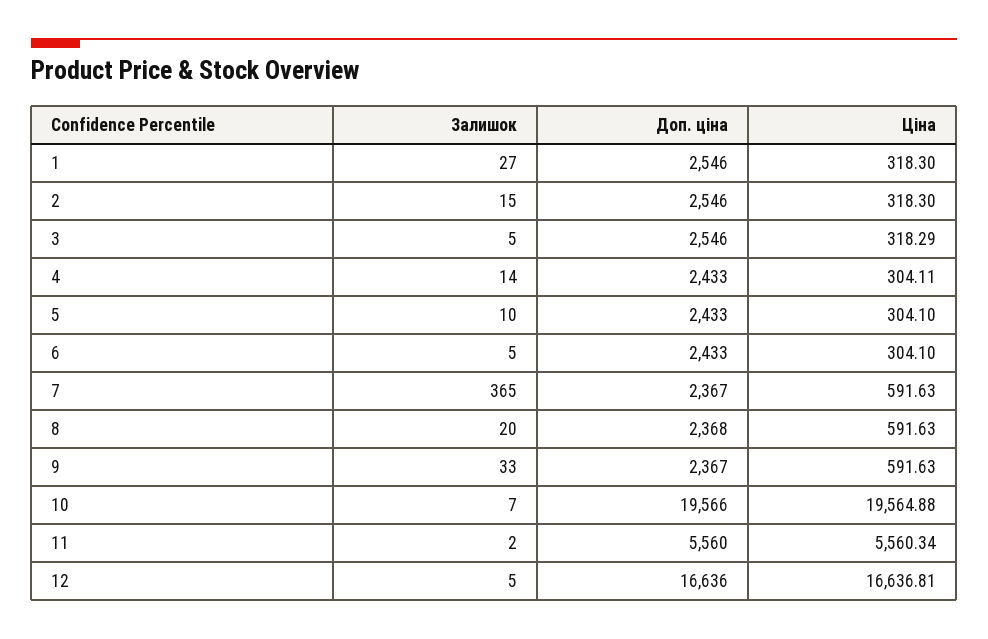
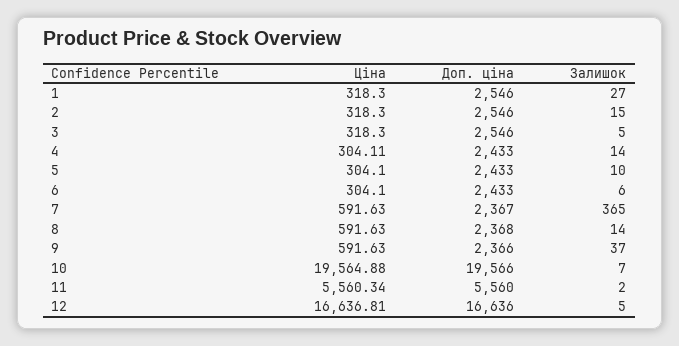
Ціна, 3: 318.29 -> 318.3
Залишок, 6: 5 -> 6
Залишок, 8: 20 -> 14
Залишок, 9: 33 -> 37
Доп. ціна, 9: 2367 -> 2366

